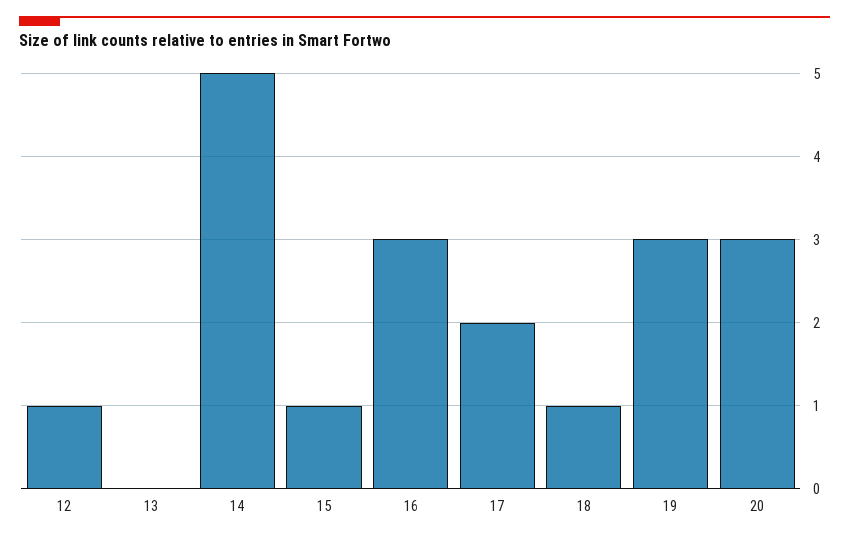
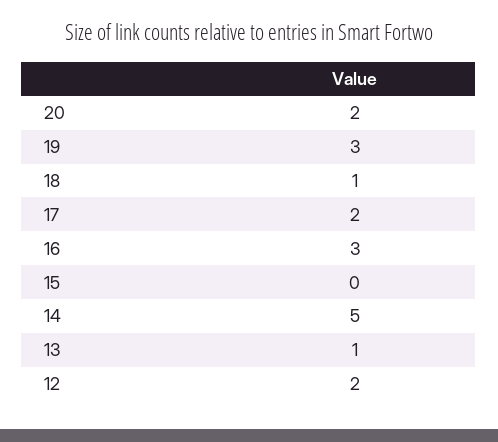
12: 1 -> 2
13: 0 -> 1
15: 1 -> 0
20: 3 -> 2

